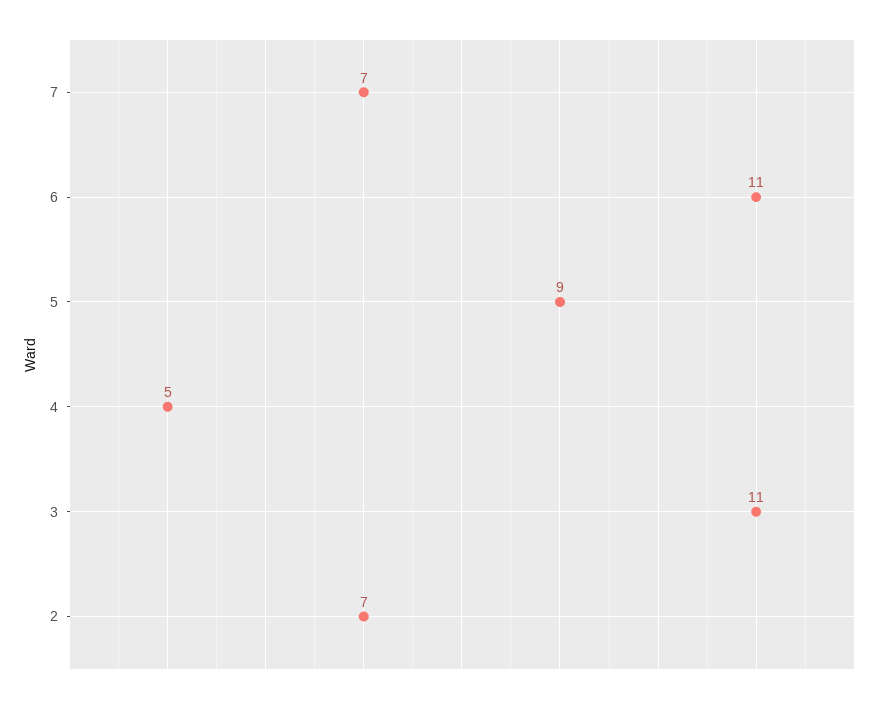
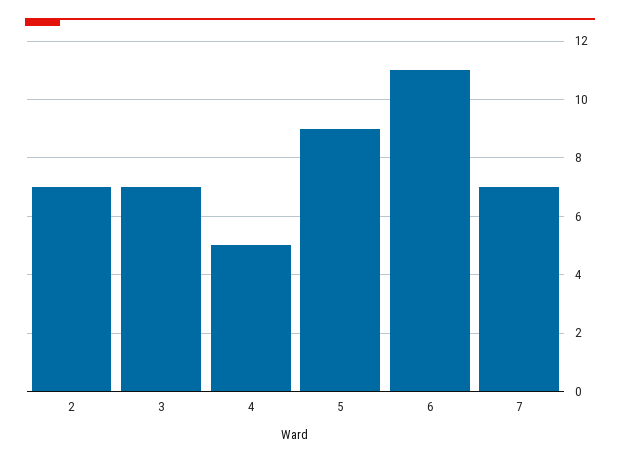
3: 11 -> 7

